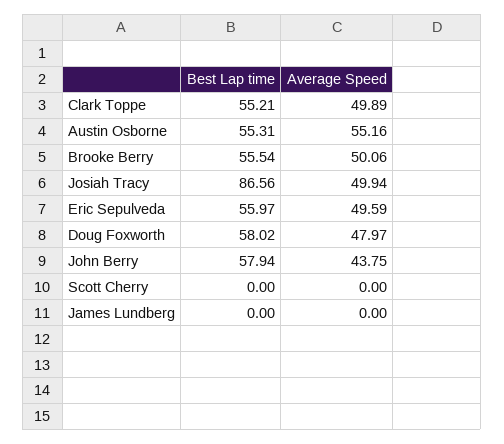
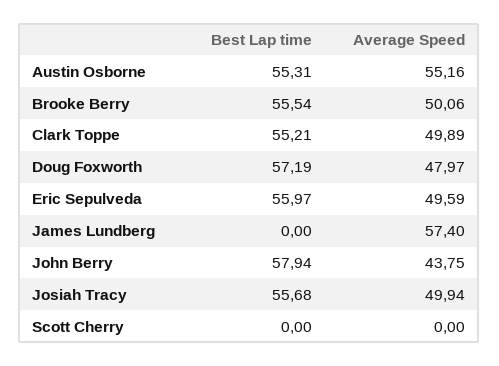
Best Lap time, Josiah Tracy: 86.56 -> 55.68
Best Lap time, Doug Foxworth: 58.02 -> 57.19
Average Speed, James Lundberg: 0 -> 57.4

